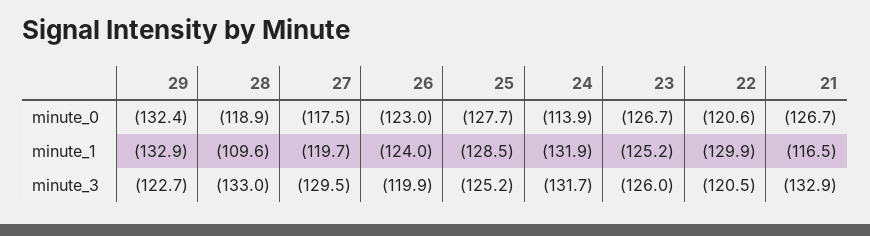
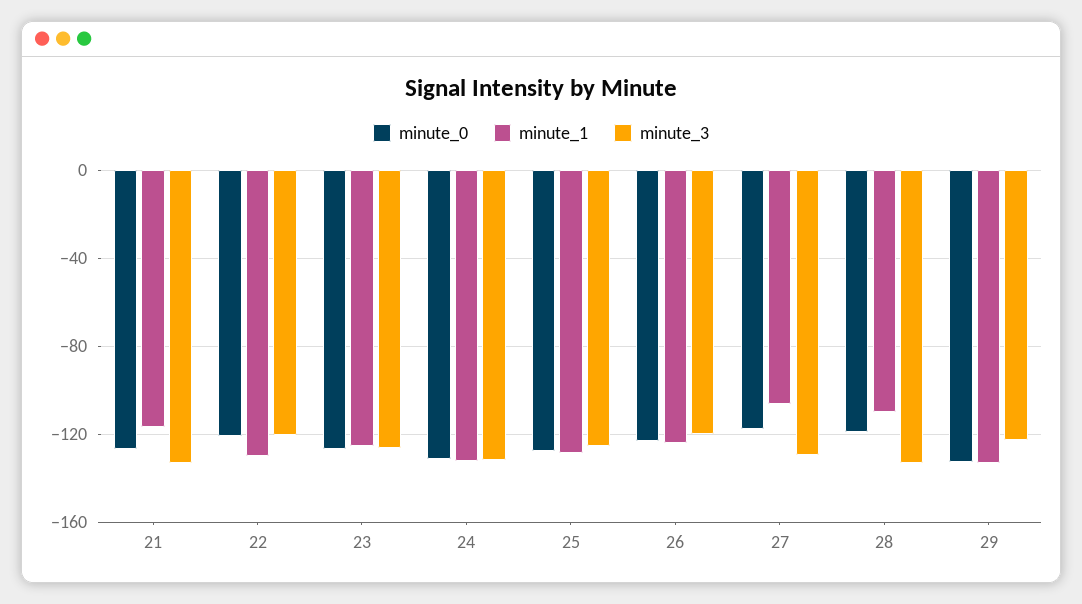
minute_0, 24: -113.9 -> -130
minute_1, 27: -119.7 -> -105

